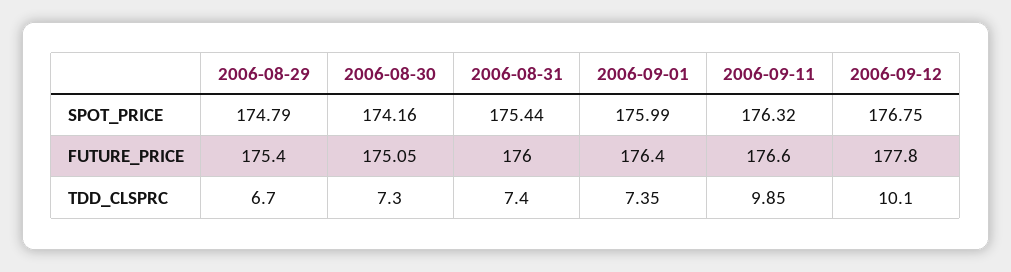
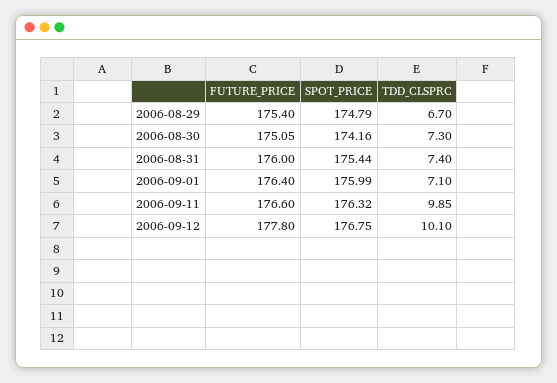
2006-09-01, TDD_CLSPRC: 7.35 -> 7.1

